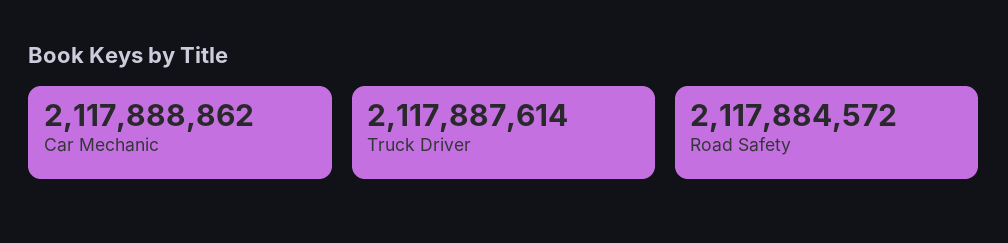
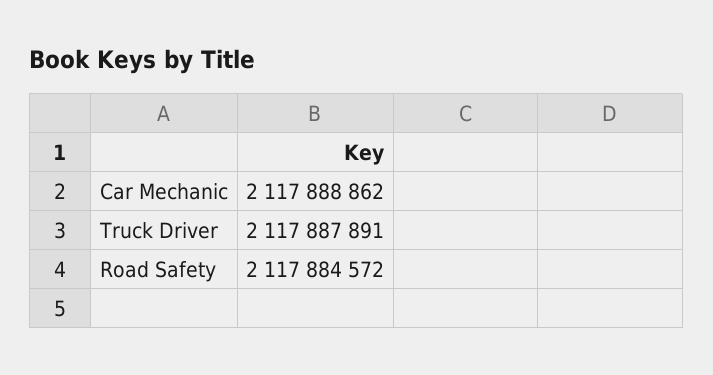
Truck Driver: 2117887614 -> 2117887891

